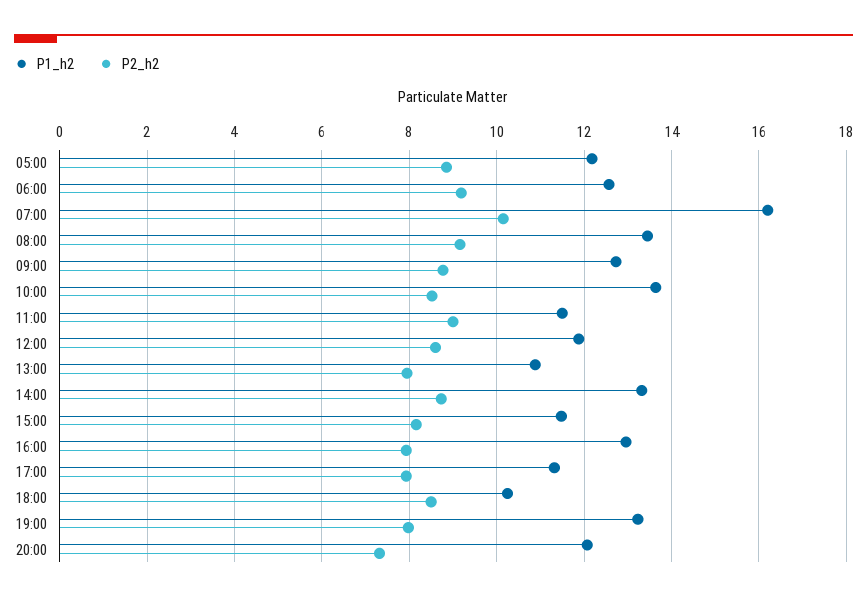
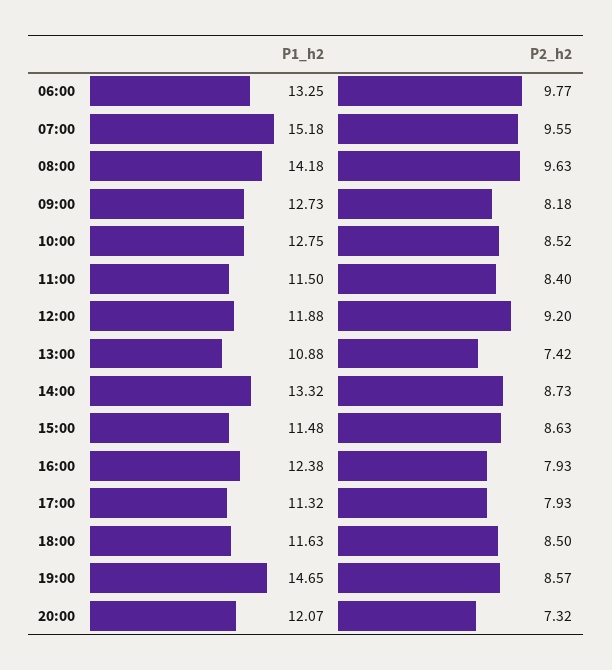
P1_h2, 05:00: 12.2 -> none
P2_h2, 05:00: 8.8 -> none
P1_h2, 06:00: 12.6 -> 13.25
P2_h2, 06:00: 9.2 -> 9.77
P1_h2, 07:00: 16.2 -> 15.18
P2_h2, 07:00: 10.2 -> 9.55
P1_h2, 08:00: 13.4 -> 14.18
P2_h2, 08:00: 9.2 -> 9.63
P2_h2, 09:00: 8.8 -> 8.18
P1_h2, 10:00: 13.6 -> 12.75
P2_h2, 11:00: 9 -> 8.4
P2_h2, 12:00: 8.6 -> 9.2
P2_h2, 13:00: 8 -> 7.42
P2_h2, 15:00: 8.2 -> 8.63
P1_h2, 16:00: 13 -> 12.38
P1_h2, 18:00: 10.2 -> 11.63
P1_h2, 19:00: 13.2 -> 14.65
P2_h2, 19:00: 8 -> 8.57

